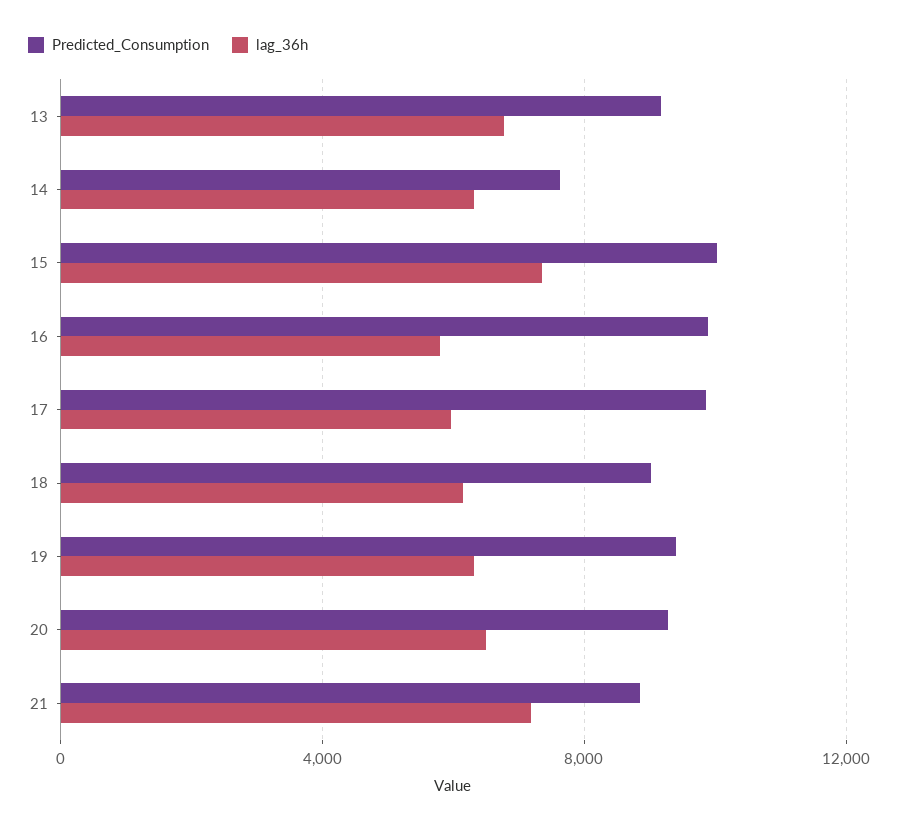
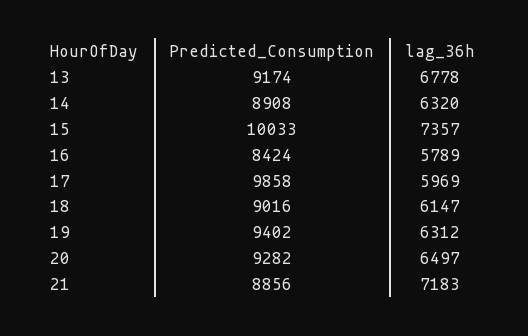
Predicted_Consumption, 14: 7500 -> 8908
Predicted_Consumption, 16: 10000 -> 8424

